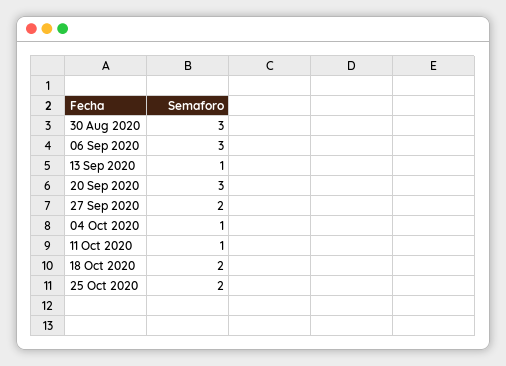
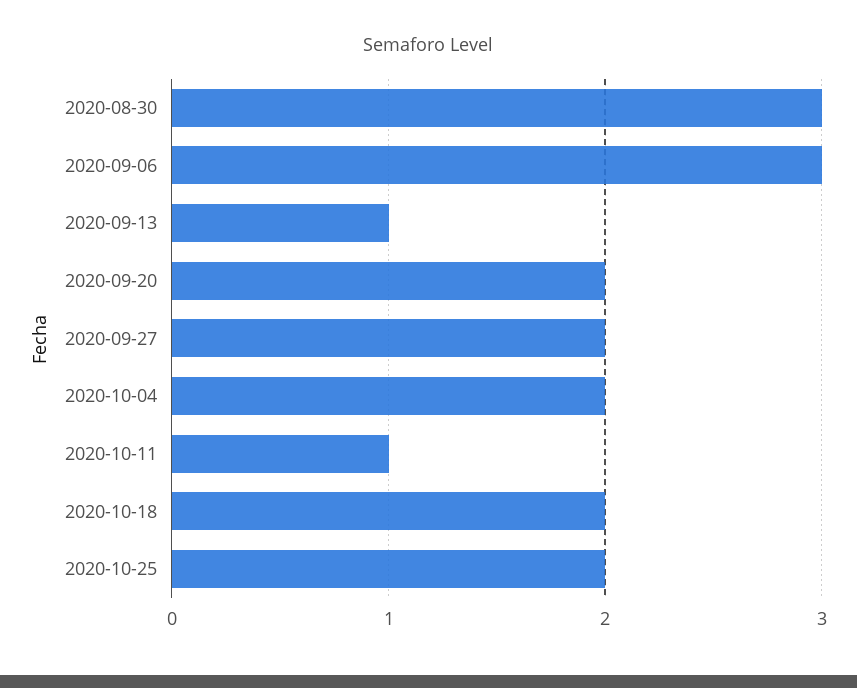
20 Sep 2020: 3 -> 2
04 Oct 2020: 1 -> 2

